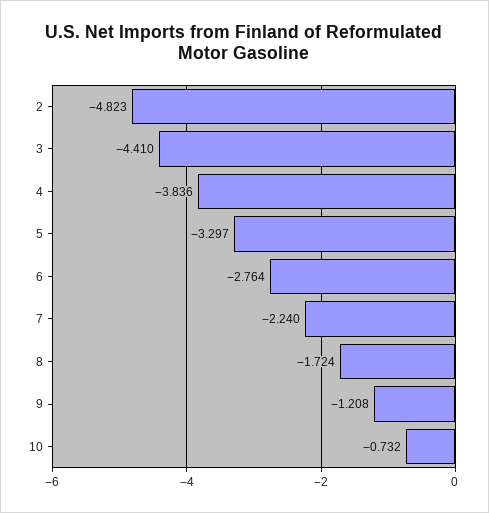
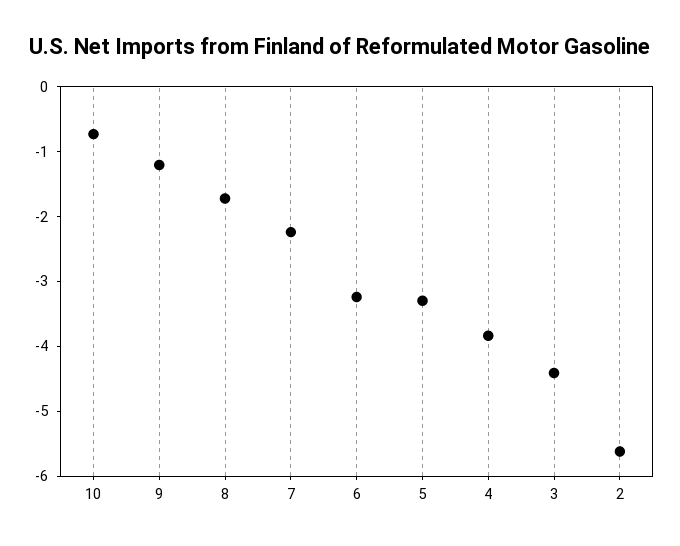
2: -4.823 -> -5.6
6: -2.764 -> -3.2

